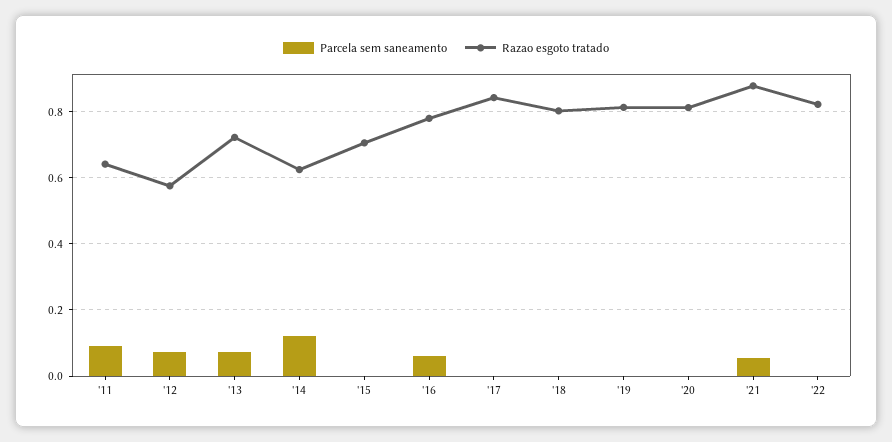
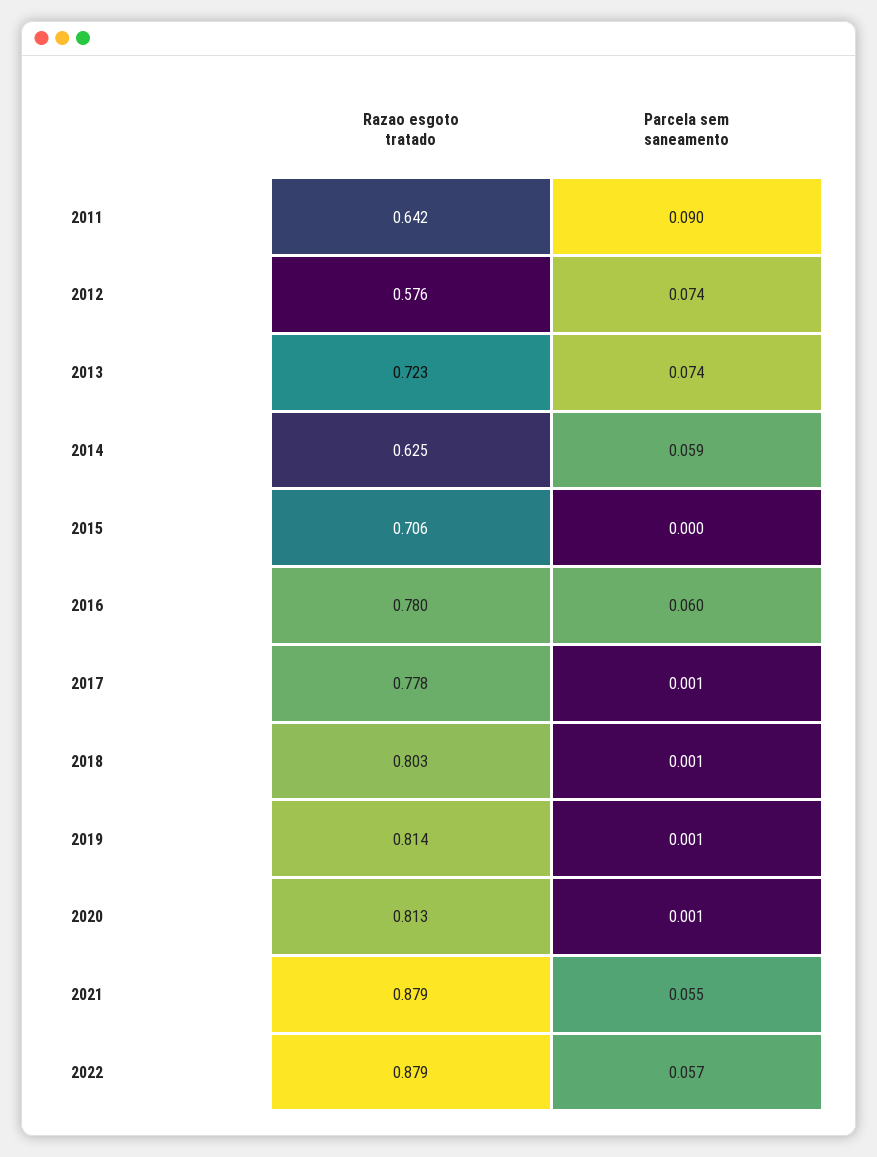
Parcela sem saneamento, '14: 0.12 -> 0.059
Razao esgoto tratado, '17: 0.84 -> 0.778
Parcela sem saneamento, '22: 0 -> 0.057
Razao esgoto tratado, '22: 0.82 -> 0.879

